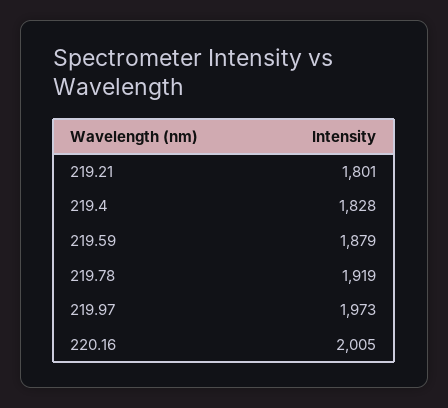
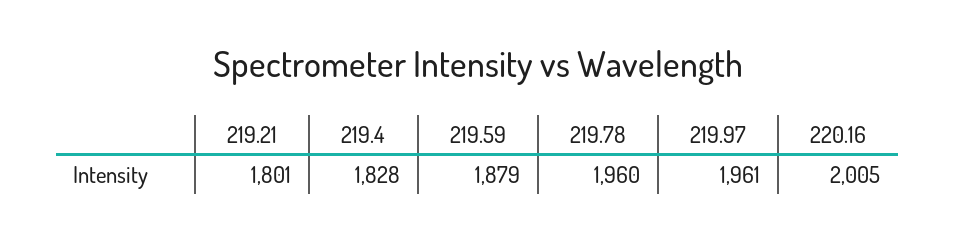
219.78: 1919 -> 1960
219.97: 1973 -> 1961

